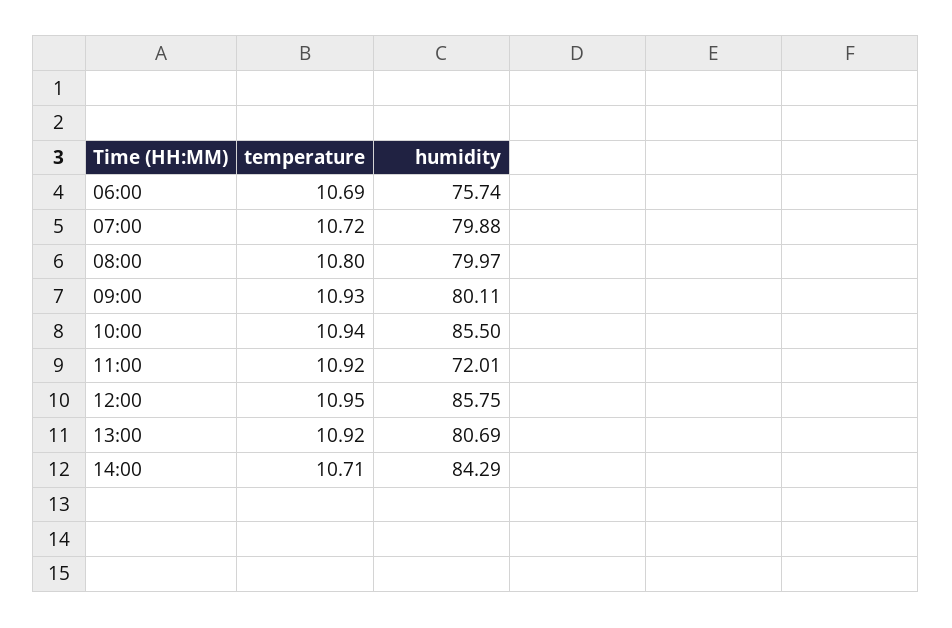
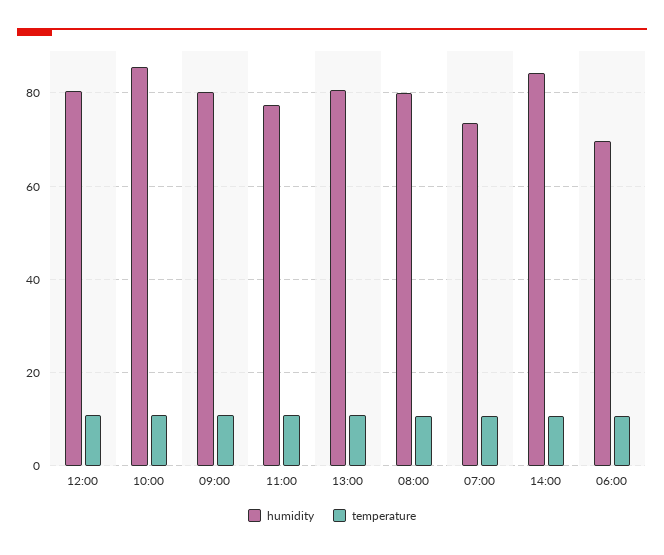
humidity, 06:00: 75.74 -> 70
humidity, 07:00: 79.88 -> 74
humidity, 11:00: 72.01 -> 78
humidity, 12:00: 85.75 -> 80

